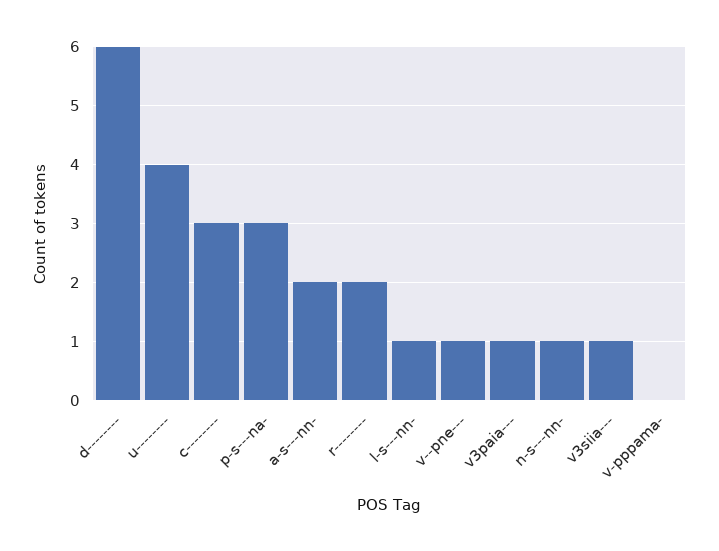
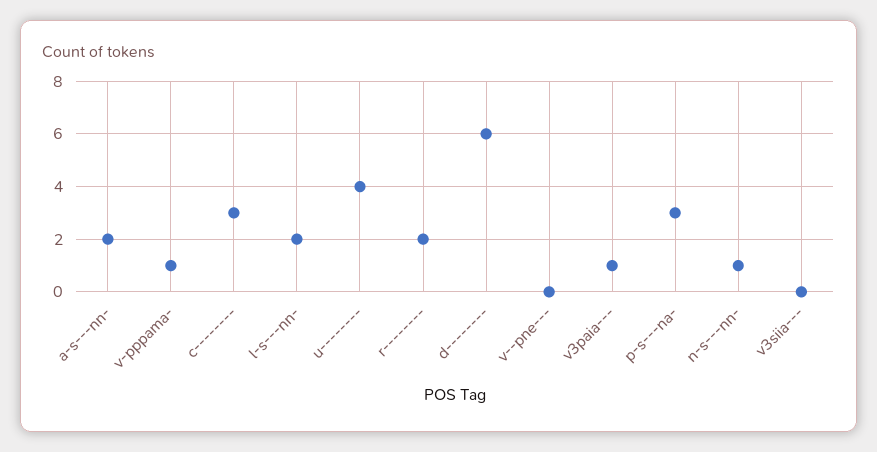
l-s---nn-: 1 -> 2
v--pne---: 1 -> 0
v3siia---: 1 -> 0
v-pppama-: 0 -> 1

